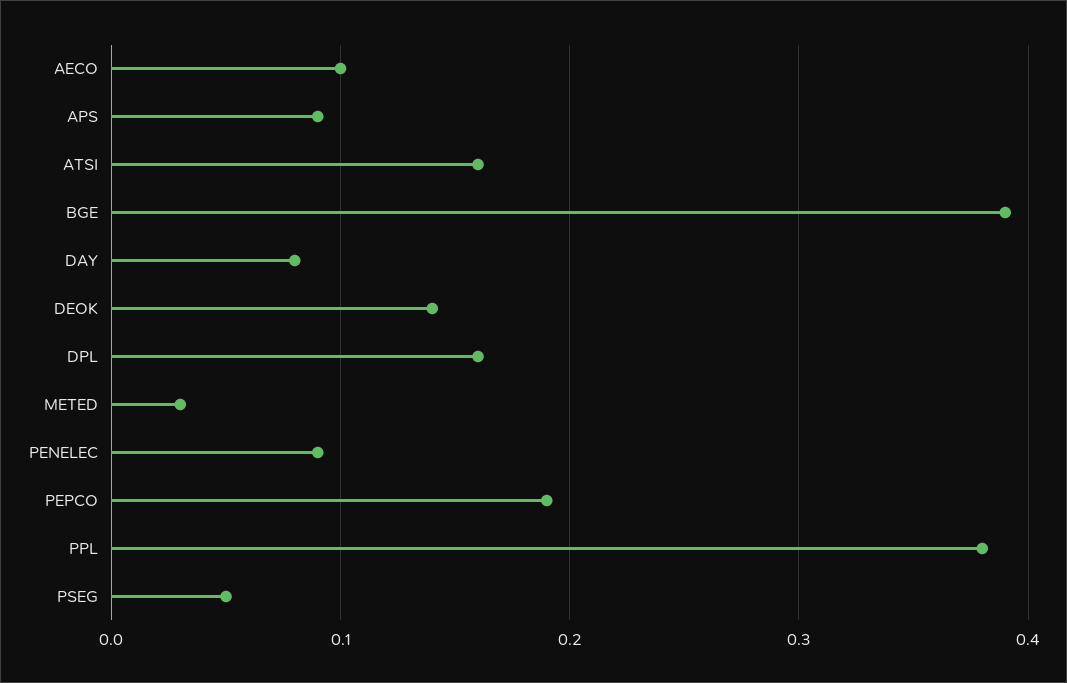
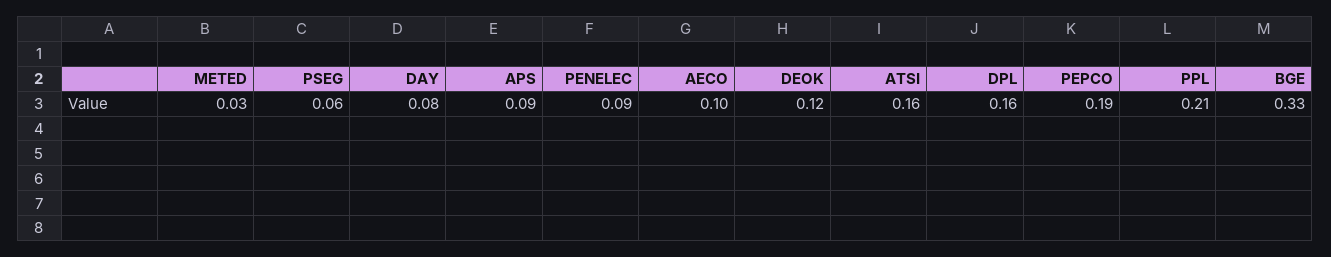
BGE: 0.39 -> 0.33
DEOK: 0.14 -> 0.12
PPL: 0.38 -> 0.21
PSEG: 0.05 -> 0.06

